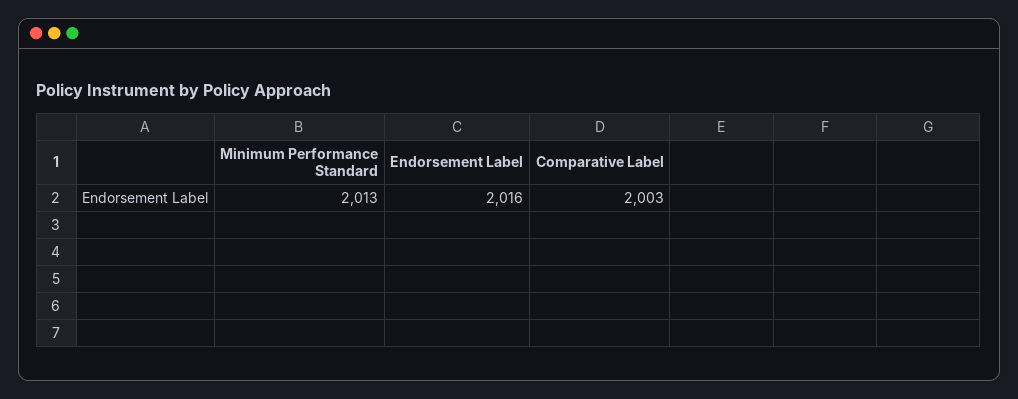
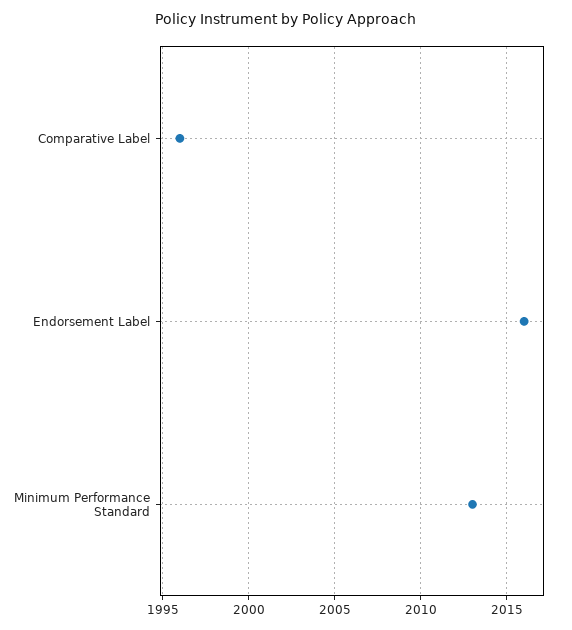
Comparative Label: 2003 -> 1996

